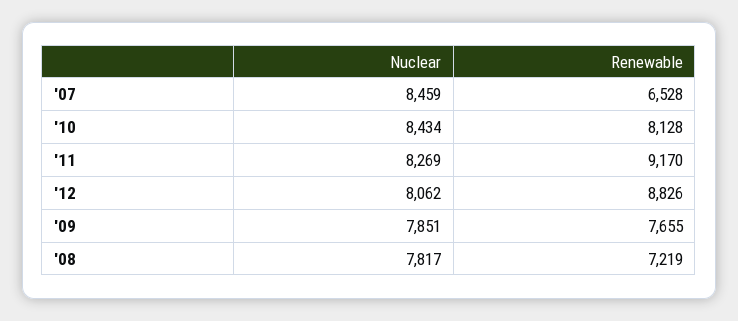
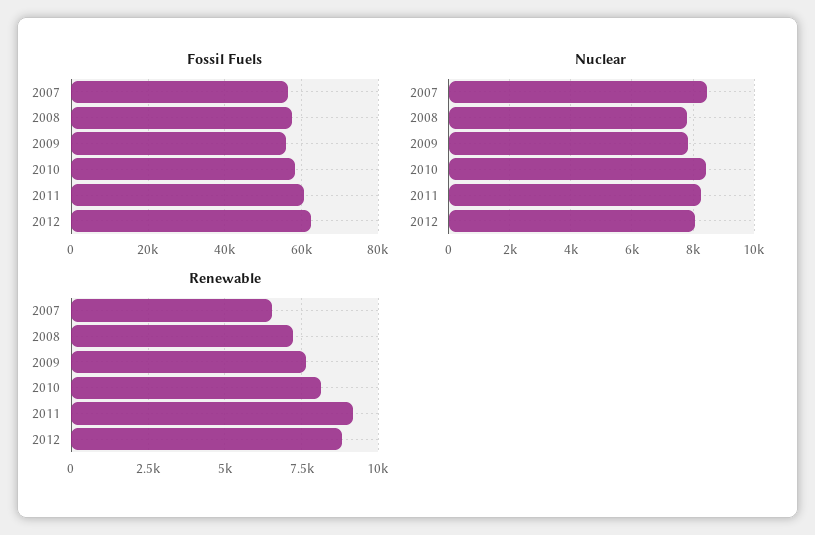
Fossil Fuels, '07: none -> 56000
Fossil Fuels, '08: none -> 58000
Fossil Fuels, '09: none -> 56000
Fossil Fuels, '10: none -> 58000
Fossil Fuels, '11: none -> 60000
Fossil Fuels, '12: none -> 62000

